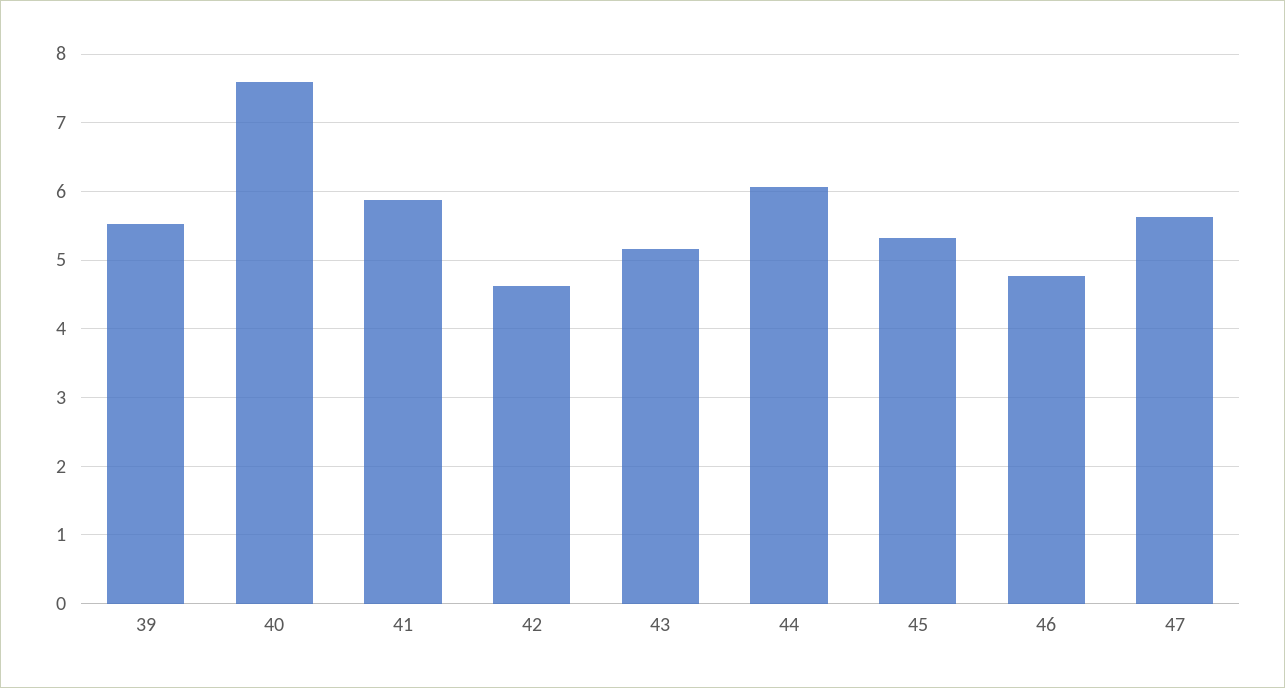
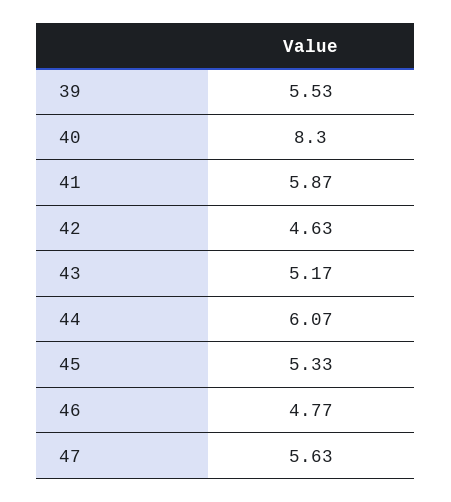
40: 7.6 -> 8.3

